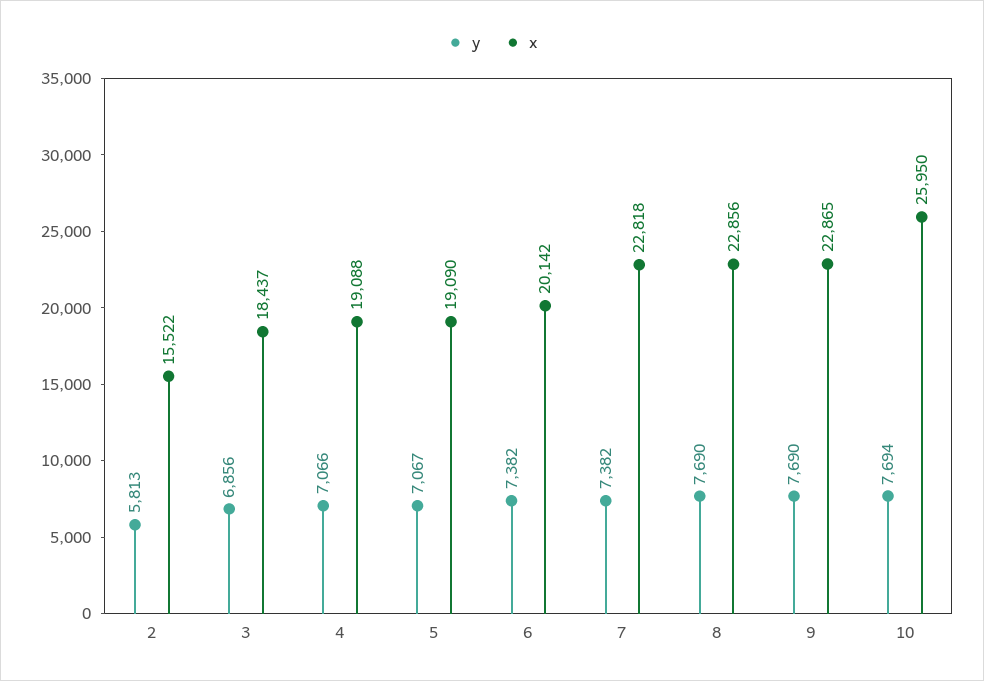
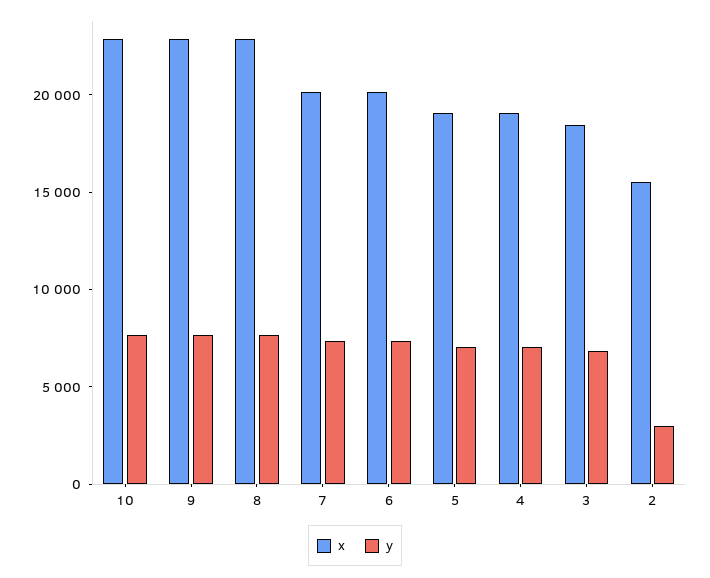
y, 2: 5813 -> 3000
x, 7: 22818 -> 20000
x, 10: 25950 -> 23000

